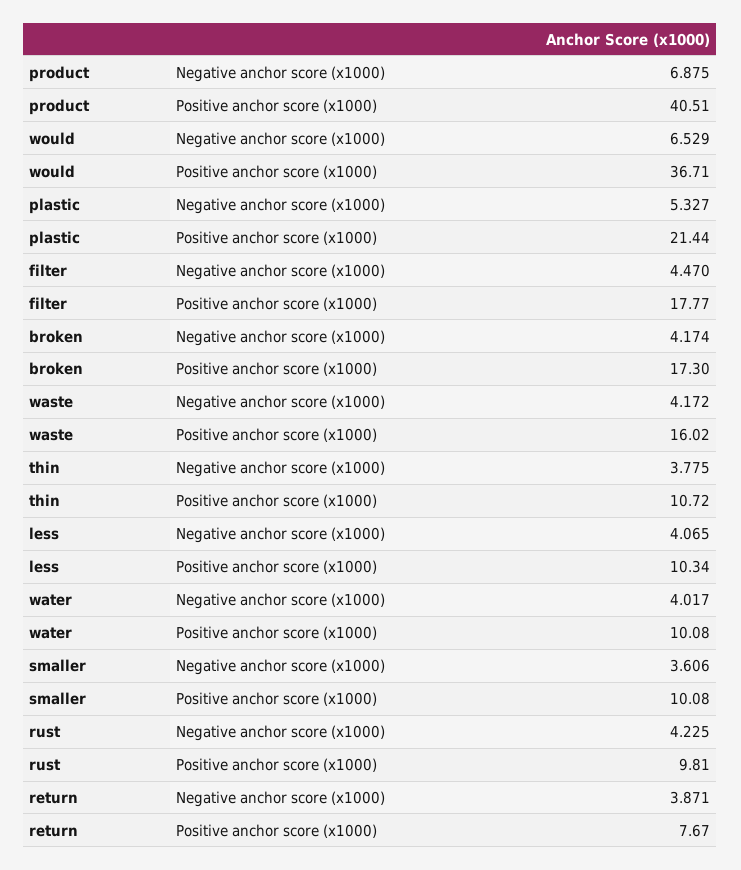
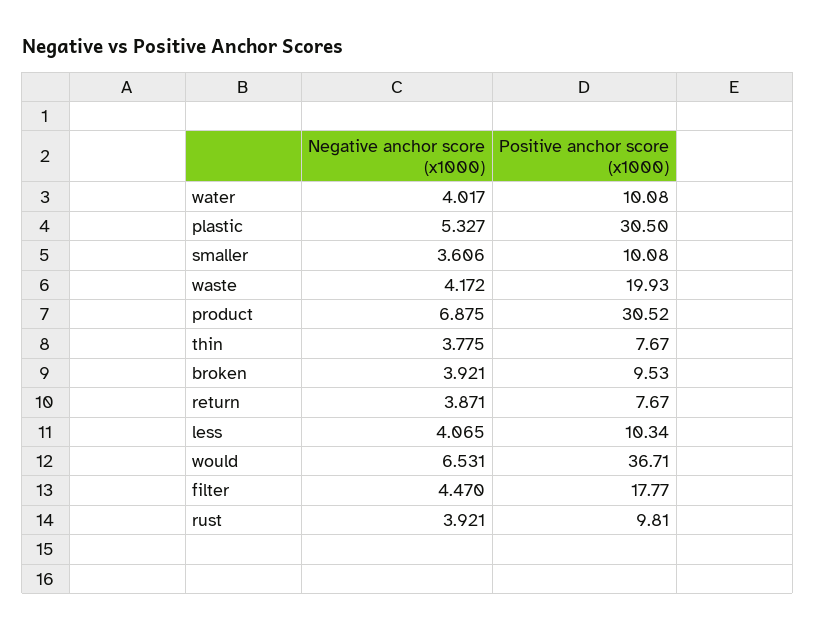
product, Positive anchor score (x1000): 40.51 -> 30.52
would, Negative anchor score (x1000): 6.529 -> 6.531
plastic, Positive anchor score (x1000): 21.44 -> 30.5
broken, Negative anchor score (x1000): 4.174 -> 3.921
broken, Positive anchor score (x1000): 17.3 -> 9.53
waste, Positive anchor score (x1000): 16.02 -> 19.93
thin, Positive anchor score (x1000): 10.72 -> 7.67
rust, Negative anchor score (x1000): 4.225 -> 3.921

